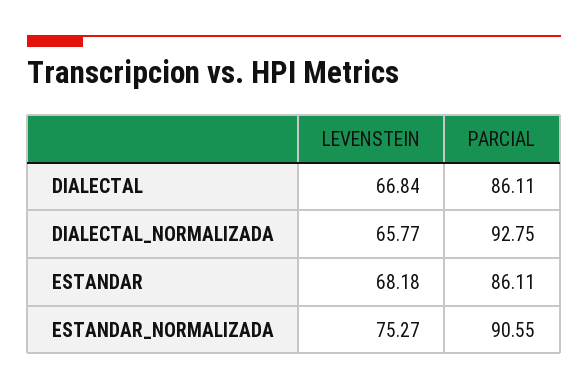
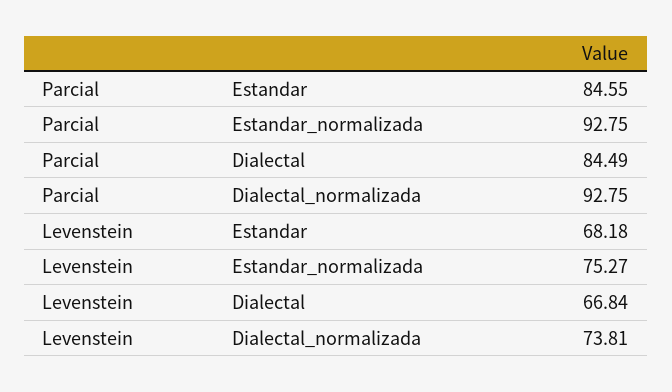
PARCIAL, DIALECTAL: 86.11 -> 84.49
LEVENSTEIN, DIALECTAL_NORMALIZADA: 65.77 -> 73.81
PARCIAL, ESTANDAR: 86.11 -> 84.55
PARCIAL, ESTANDAR_NORMALIZADA: 90.55 -> 92.75

